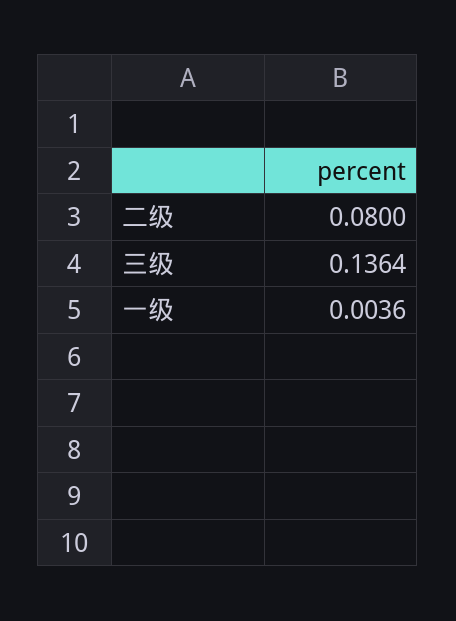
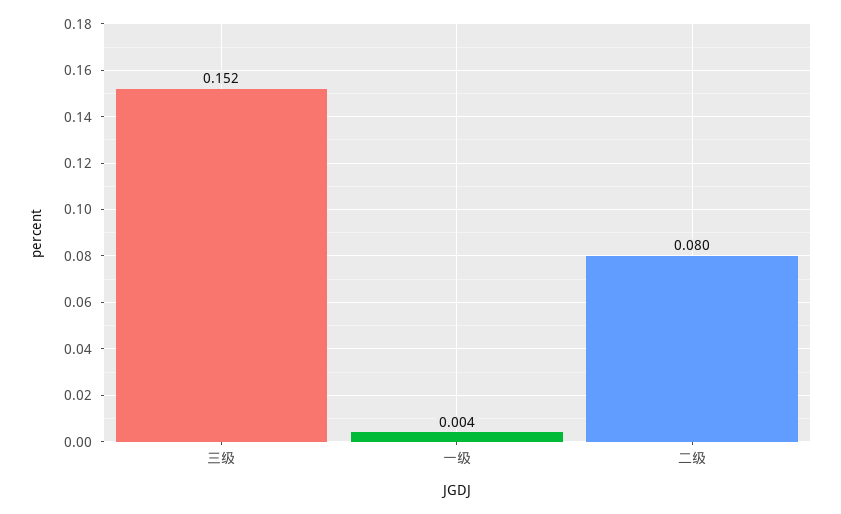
三级: 0.1364 -> 0.152

